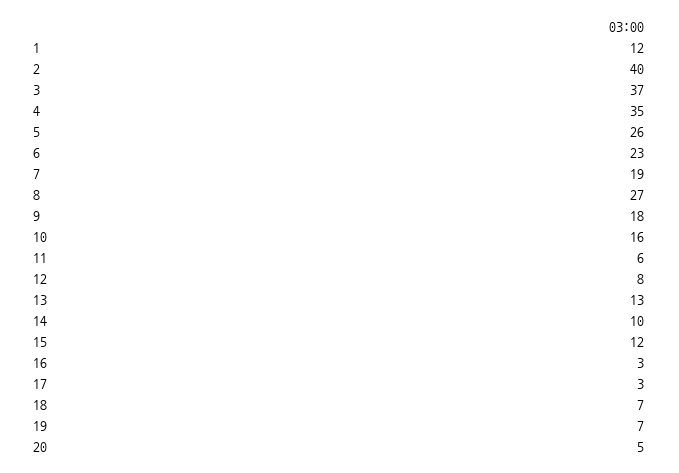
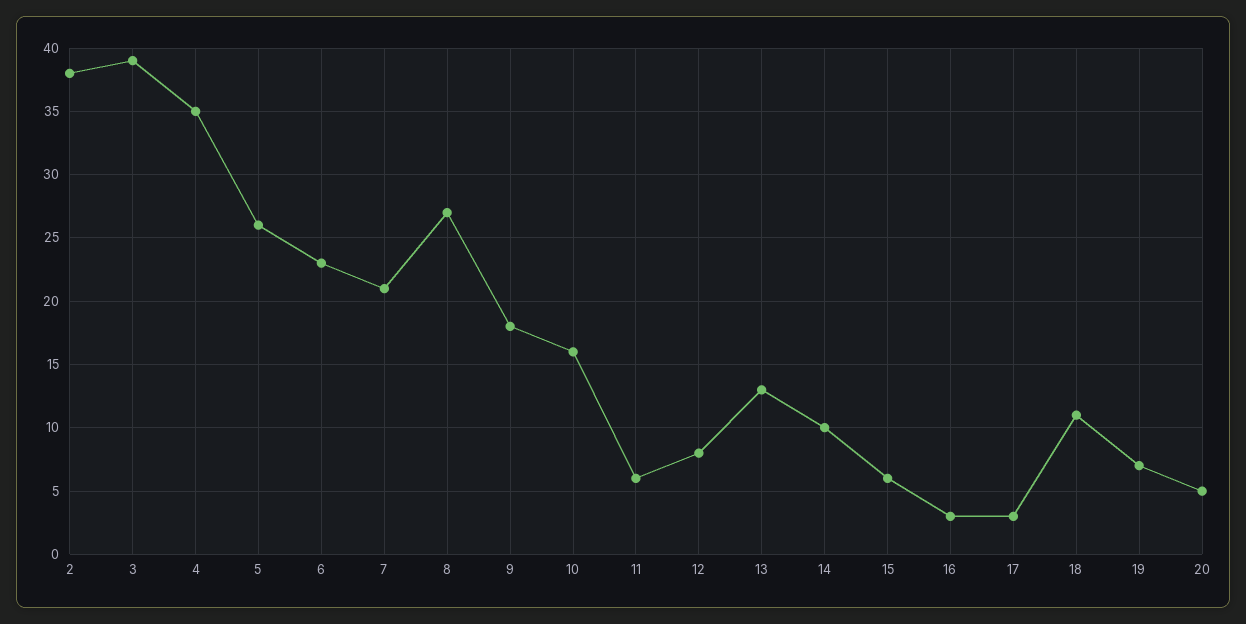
1: 12 -> none
2: 40 -> 38
3: 37 -> 39
7: 19 -> 21
15: 12 -> 6
18: 7 -> 11

